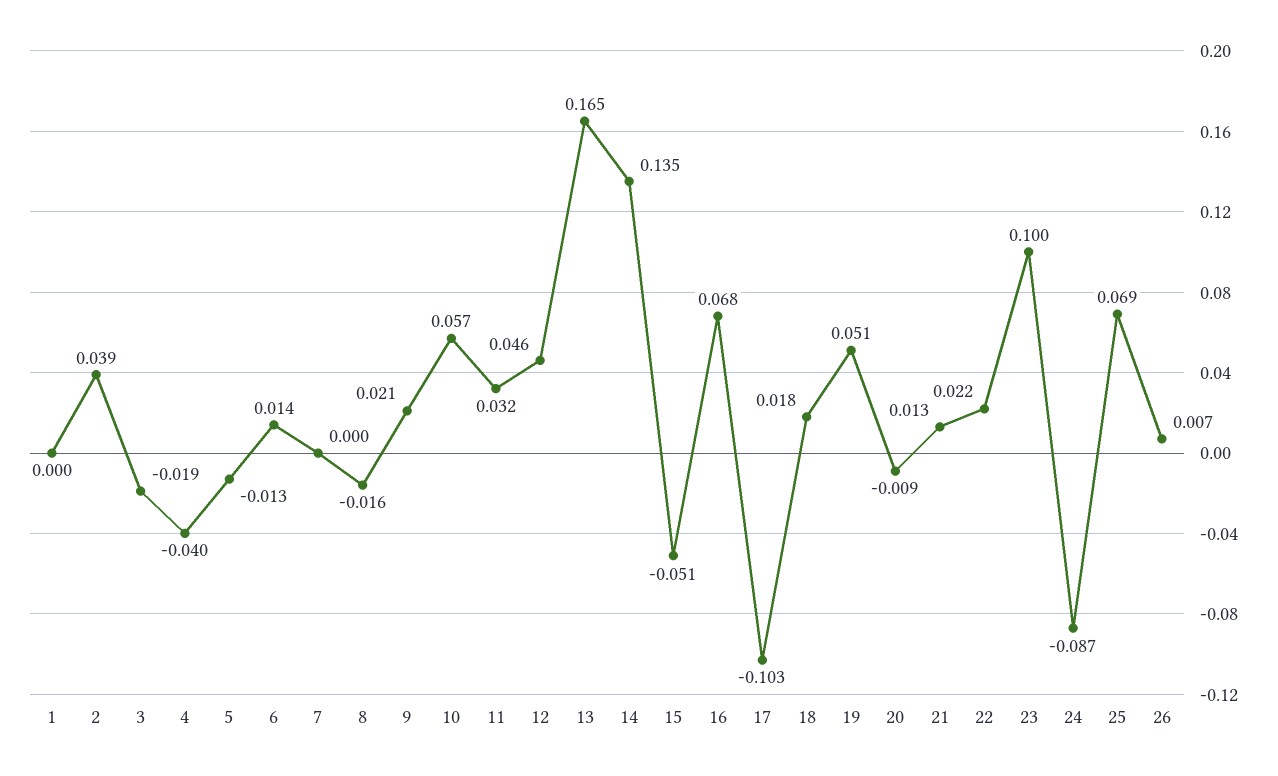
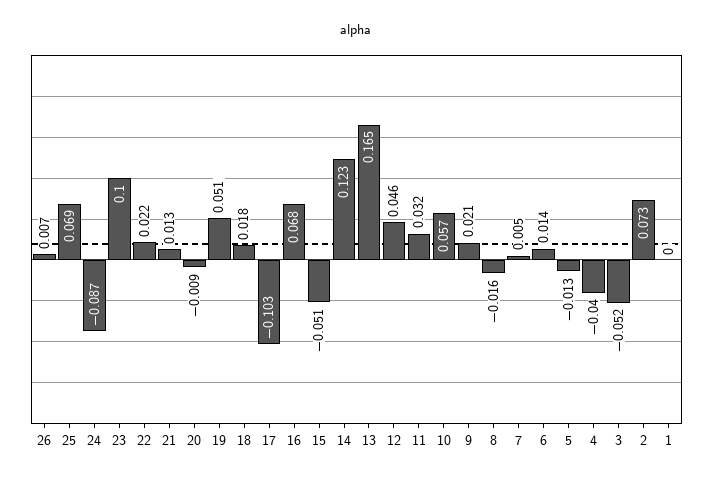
2: 0.039 -> 0.073
3: -0.019 -> -0.052
7: 0 -> 0.005
14: 0.135 -> 0.123

